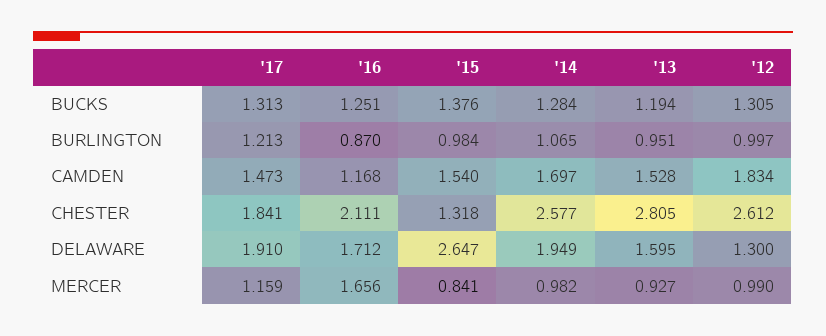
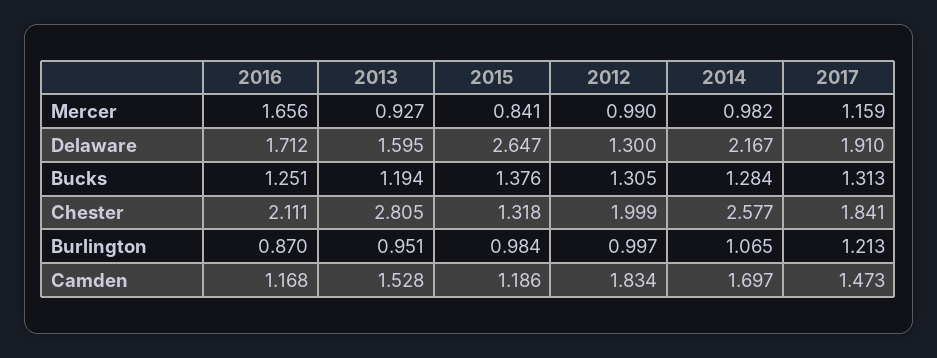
'15, CAMDEN: 1.54 -> 1.186
'12, CHESTER: 2.612 -> 1.999
'14, DELAWARE: 1.949 -> 2.167

